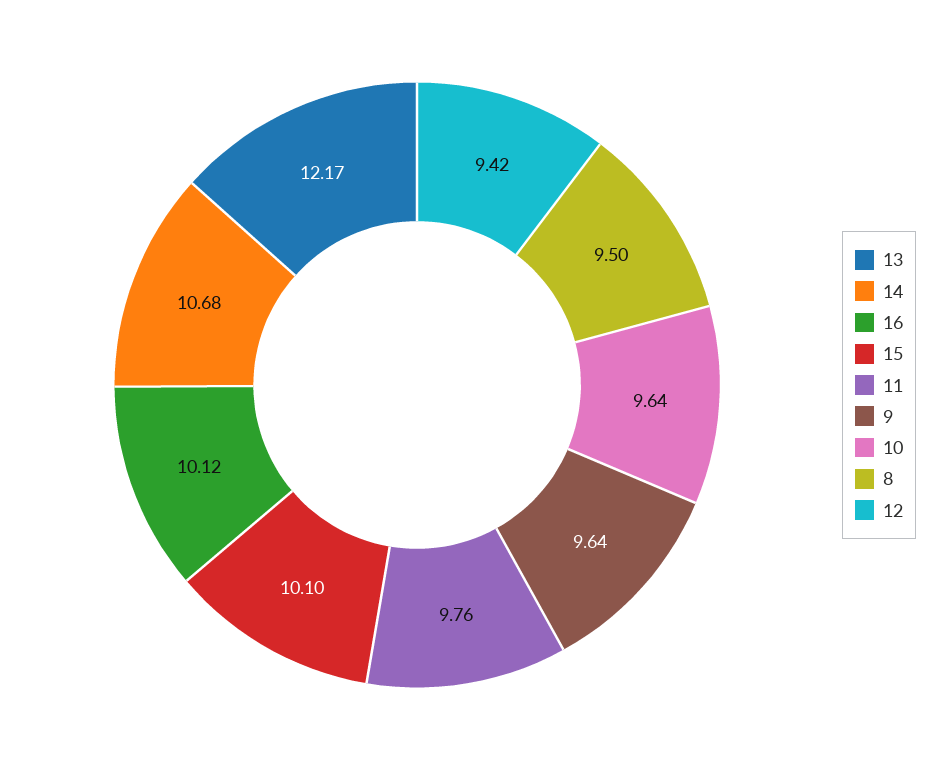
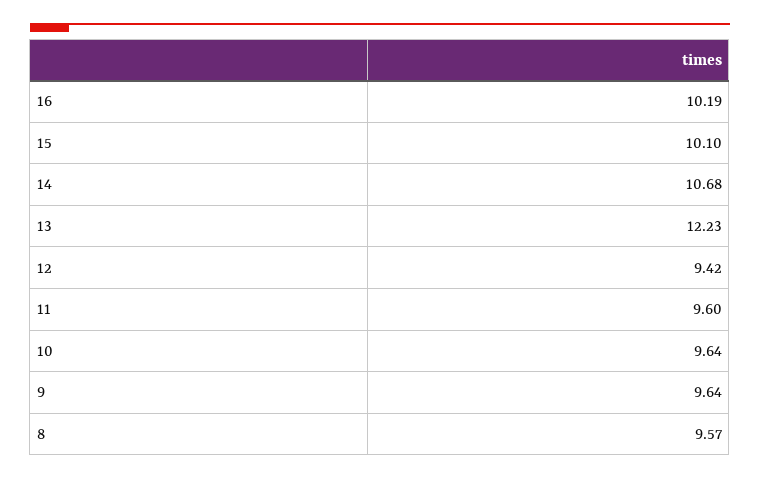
13: 12.17 -> 12.23
16: 10.12 -> 10.19
11: 9.76 -> 9.6
8: 9.5 -> 9.57

